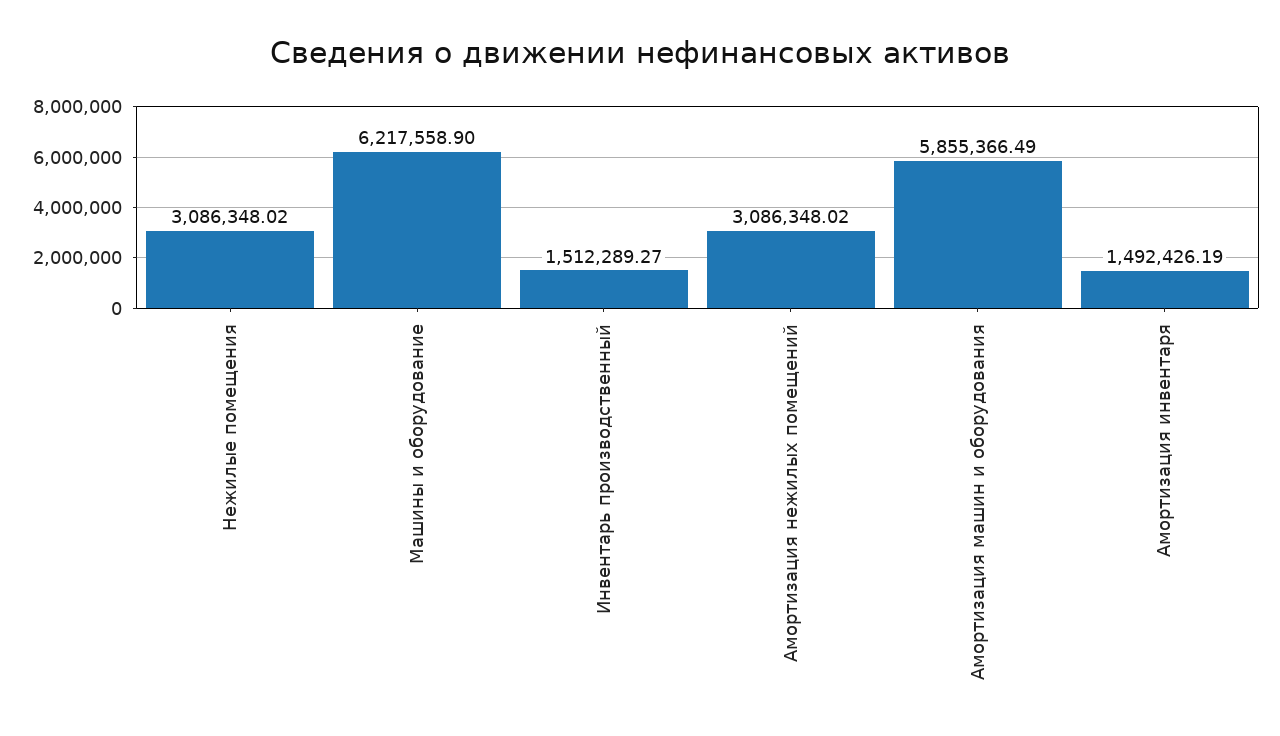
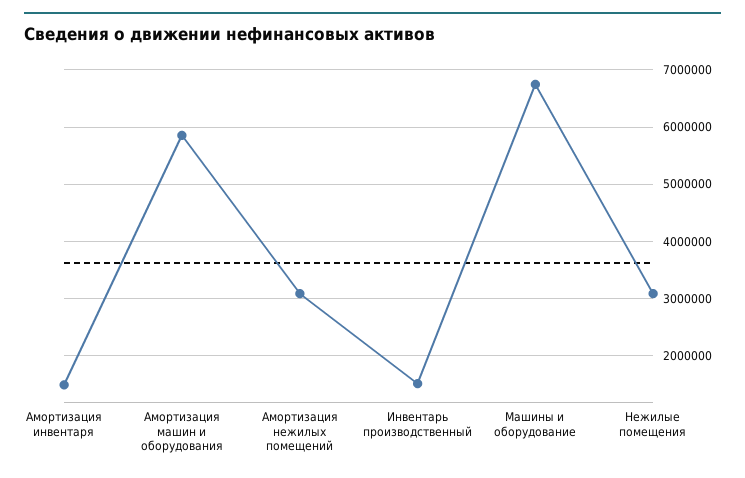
Машины и оборудование: 6217558.9 -> 6800000

